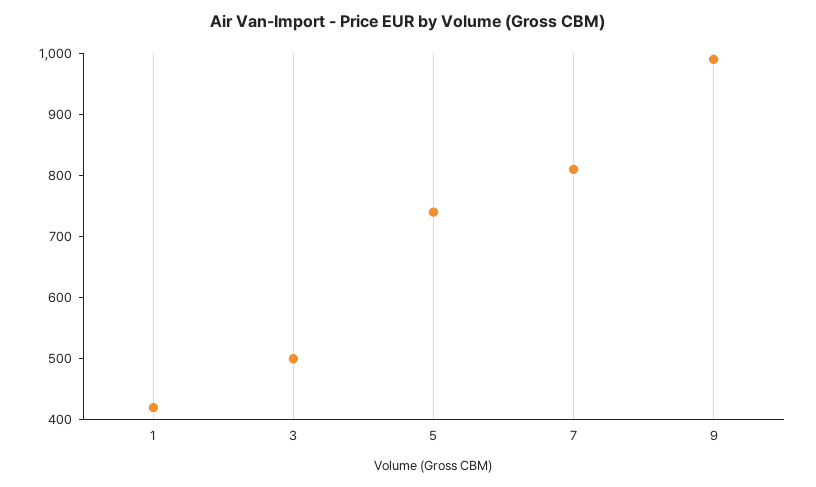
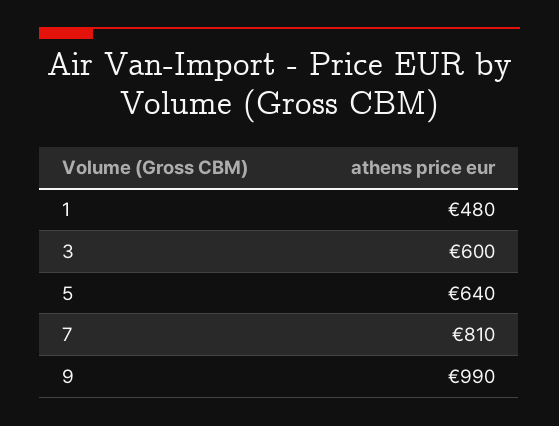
1: 420 -> 480
3: 500 -> 600
5: 740 -> 640

